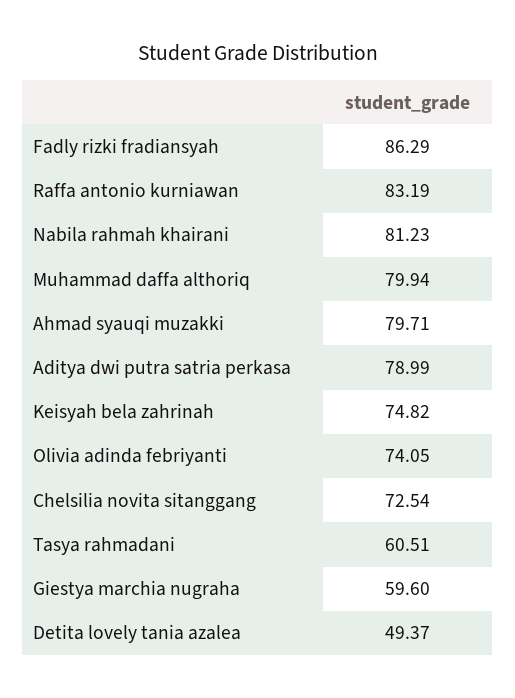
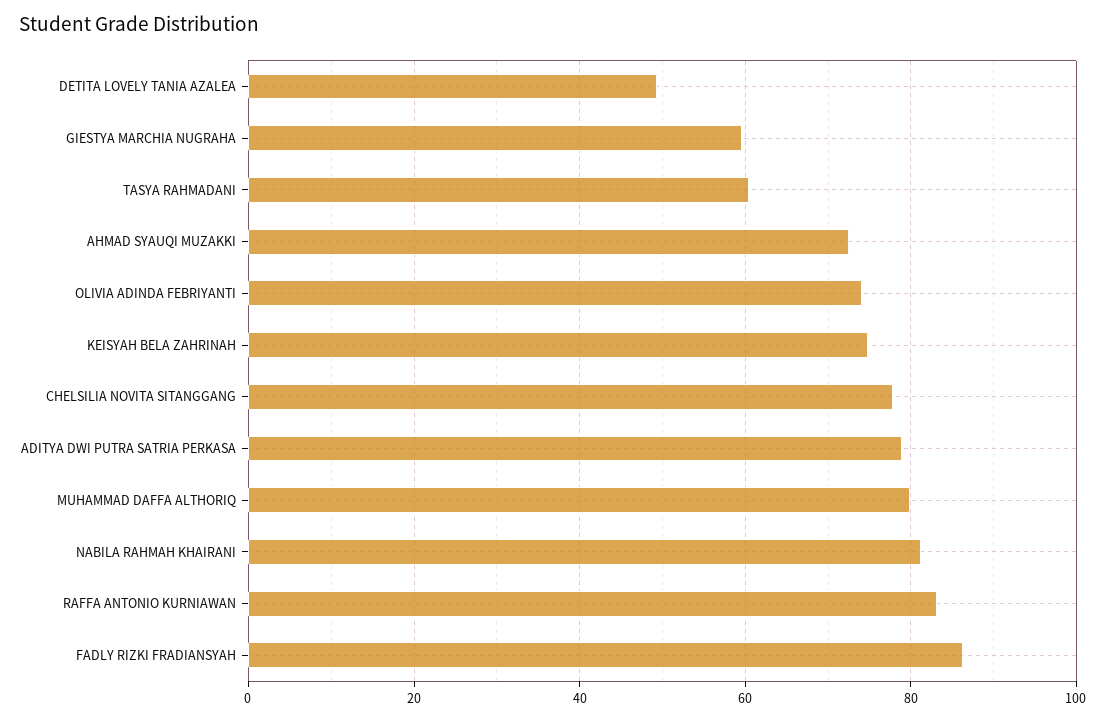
Ahmad syauqi muzakki: 79.71 -> 72
Chelsilia novita sitanggang: 72.54 -> 78

